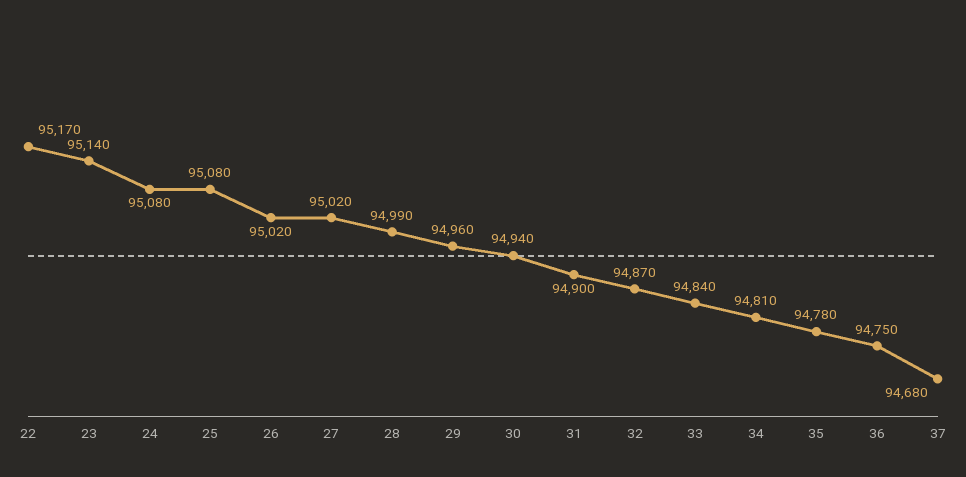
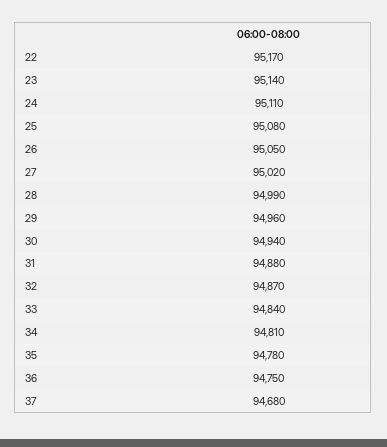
24: 95080 -> 95110
26: 95020 -> 95050
31: 94900 -> 94880

